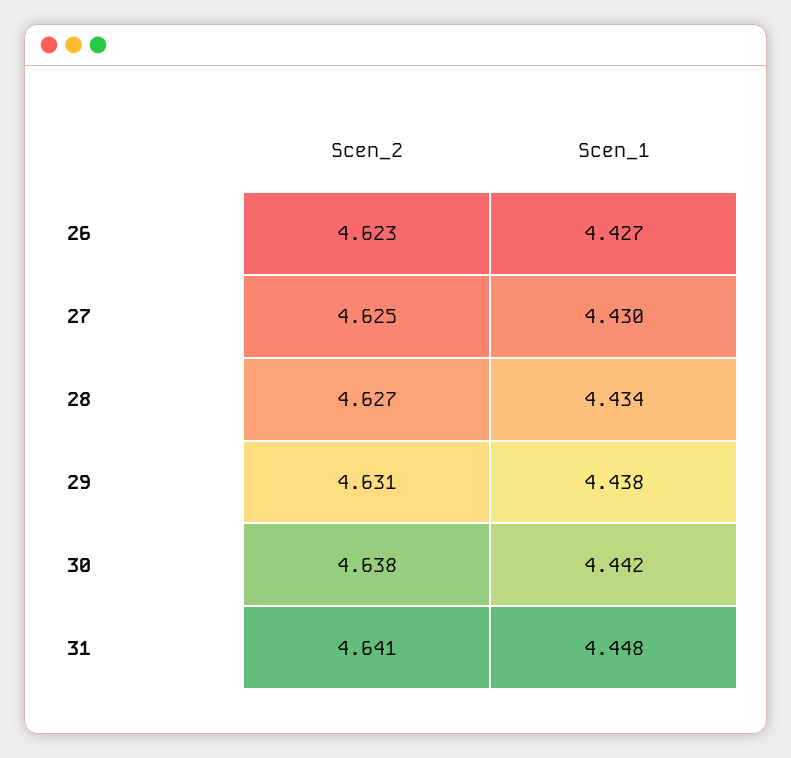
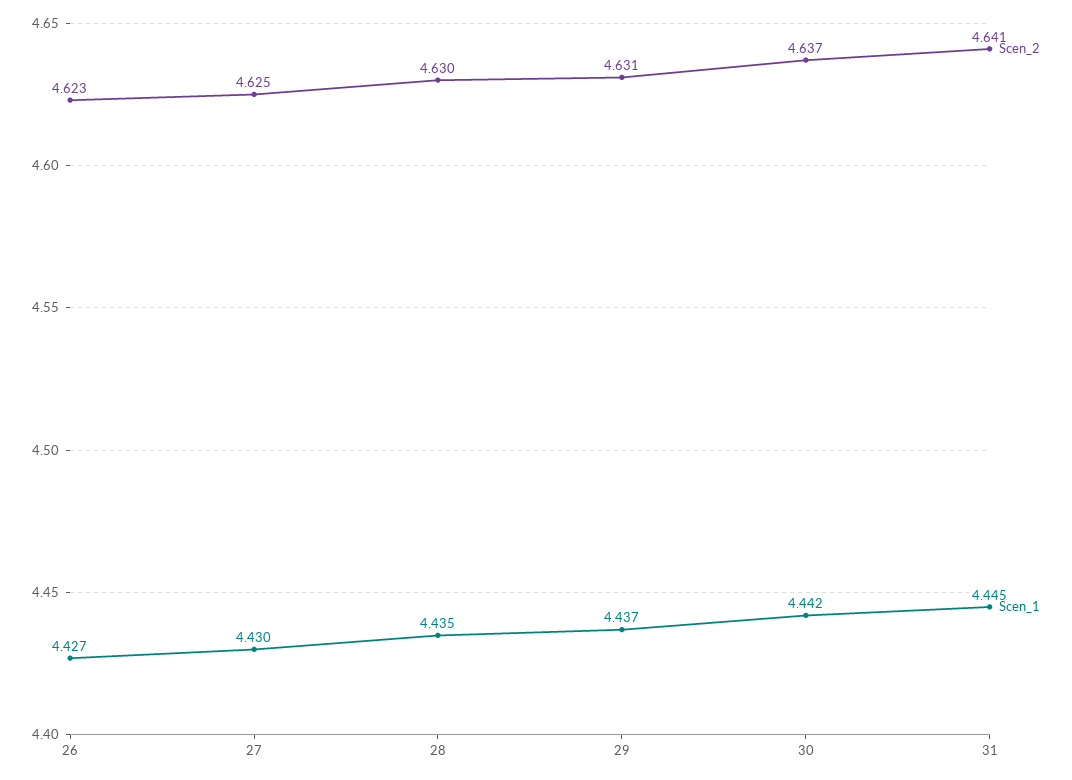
Scen_2, 28: 4.627 -> 4.63
Scen_1, 28: 4.434 -> 4.435
Scen_1, 29: 4.438 -> 4.437
Scen_2, 30: 4.638 -> 4.637
Scen_1, 31: 4.448 -> 4.445

